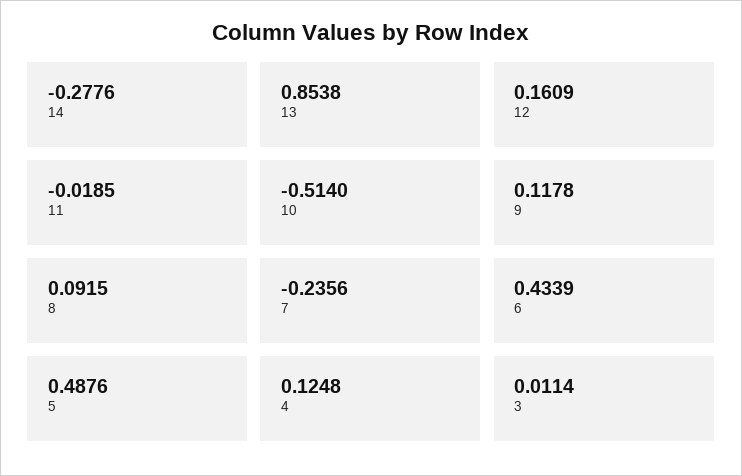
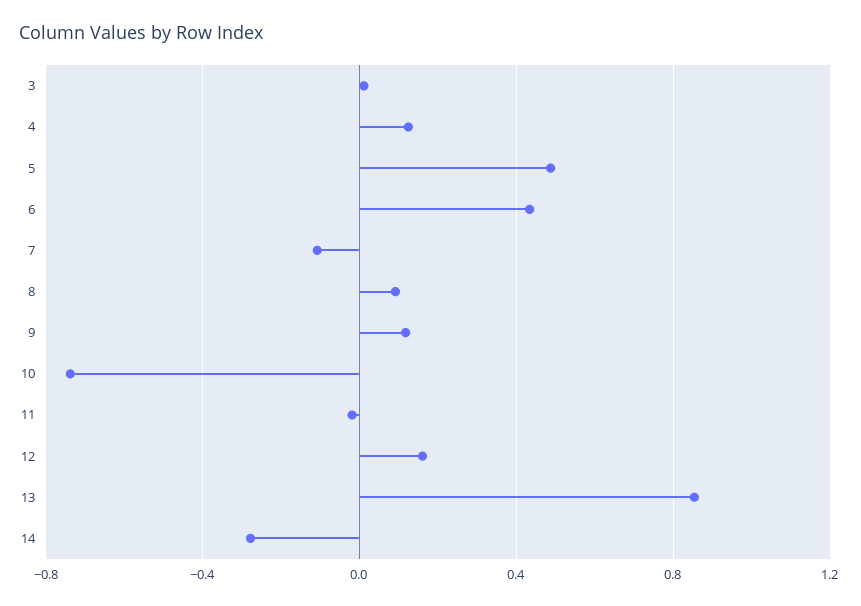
10: -0.514 -> -0.75
7: -0.2356 -> -0.1

